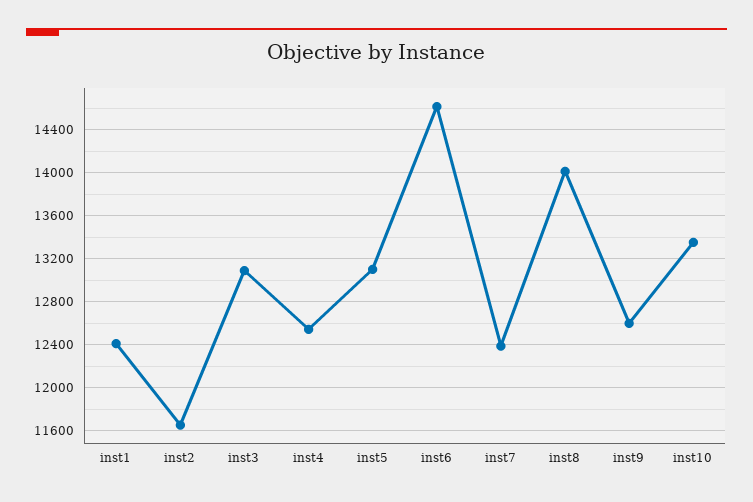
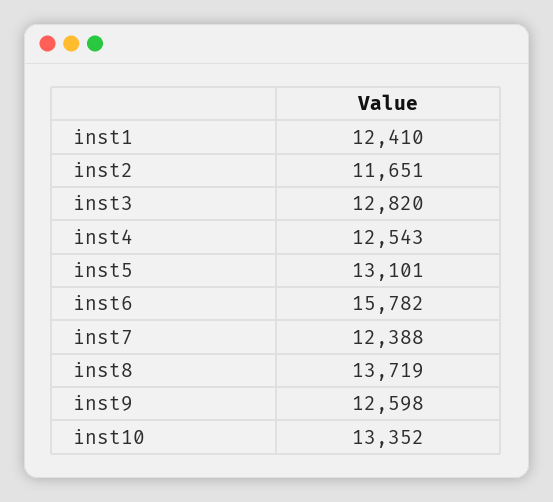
inst3: 13100 -> 12820
inst6: 14600 -> 15782
inst8: 14000 -> 13719

